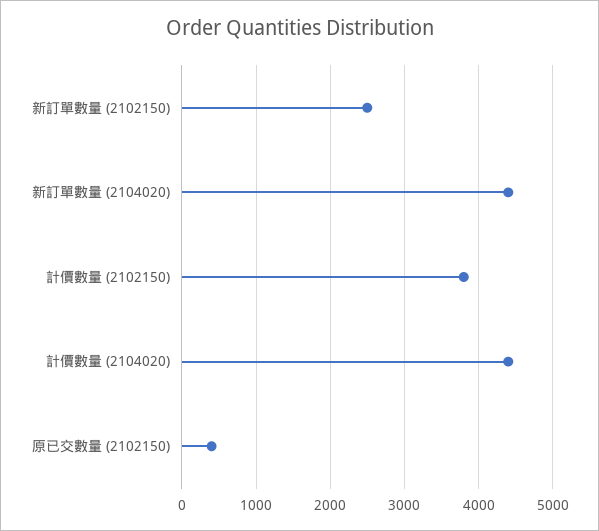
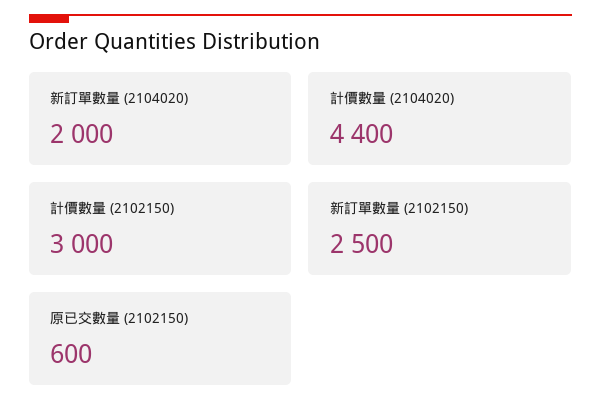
新訂單數量 (2104020): 4400 -> 2000
計價數量 (2102150): 3800 -> 3000
原已交數量 (2102150): 400 -> 600

